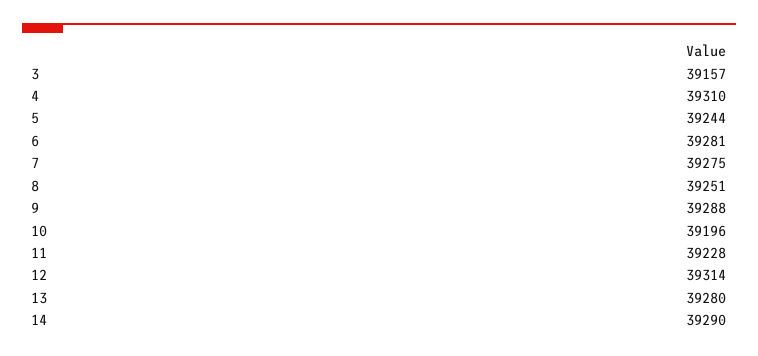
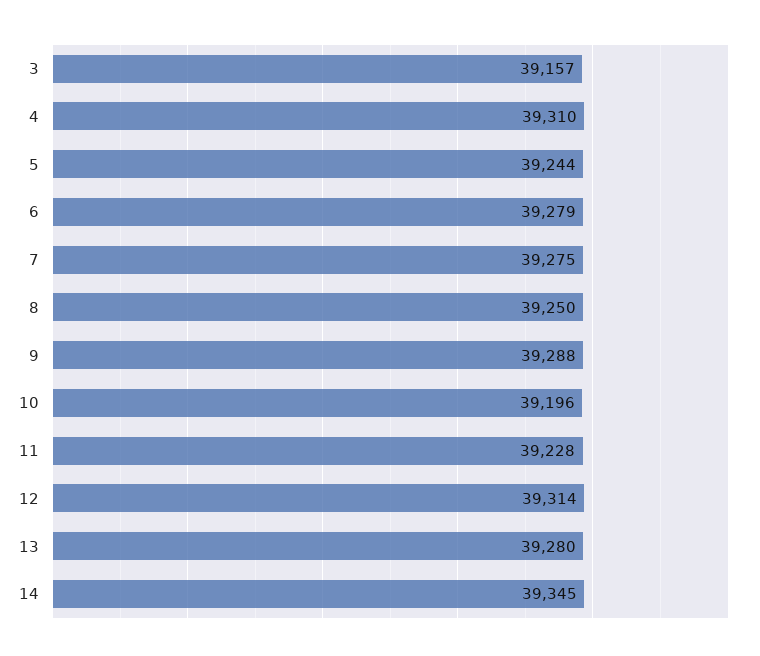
6: 39281 -> 39279
8: 39251 -> 39250
14: 39290 -> 39345

